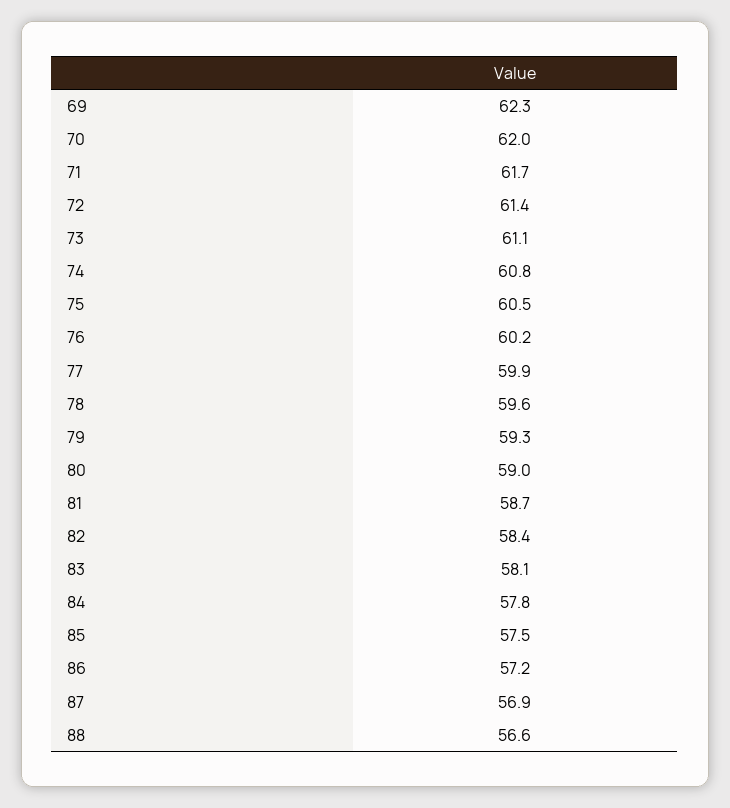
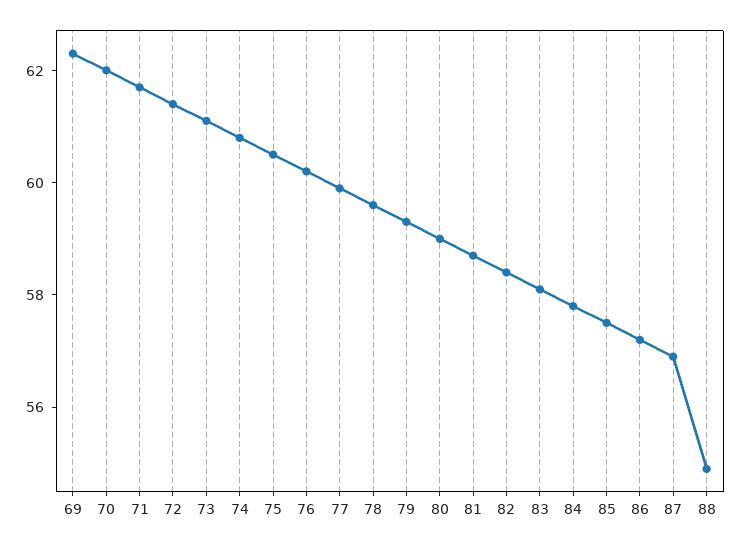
88: 56.6 -> 55

